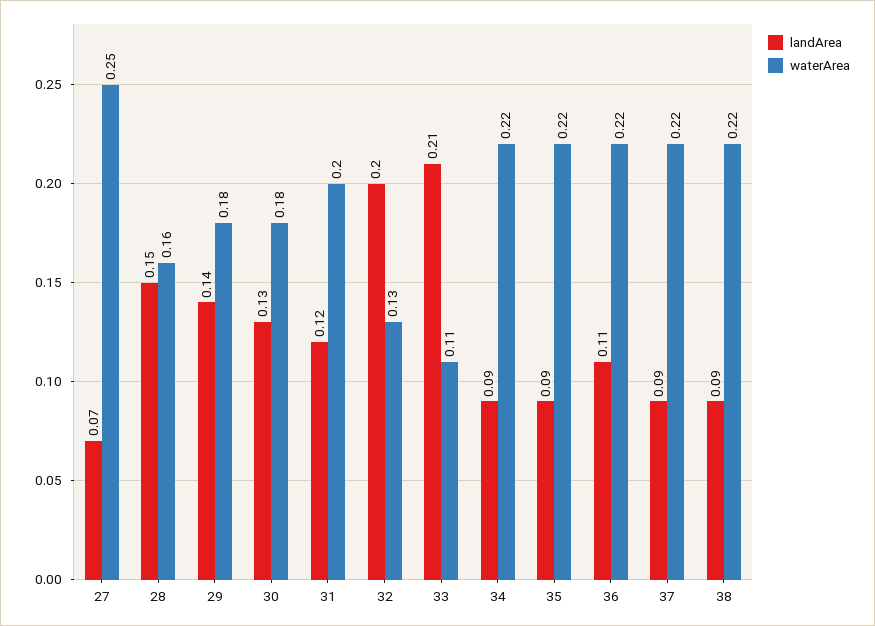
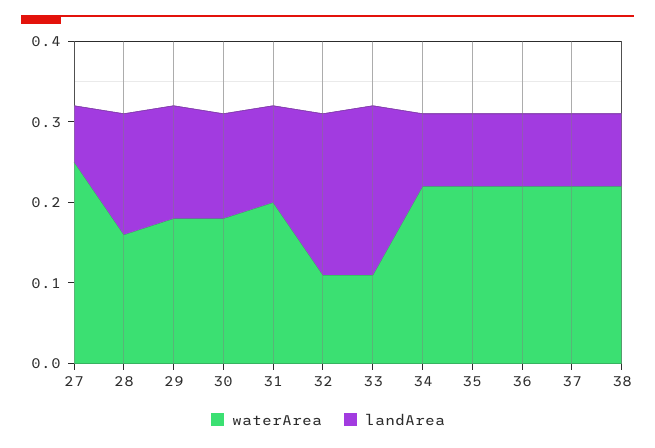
waterArea, 32: 0.13 -> 0.11
landArea, 36: 0.11 -> 0.09

